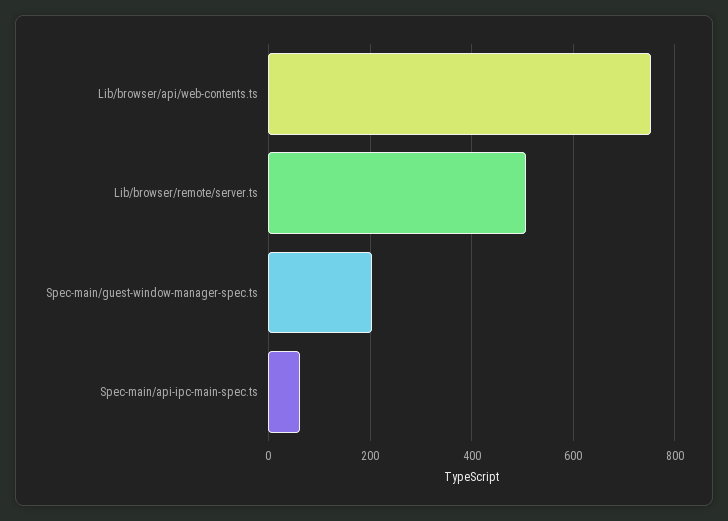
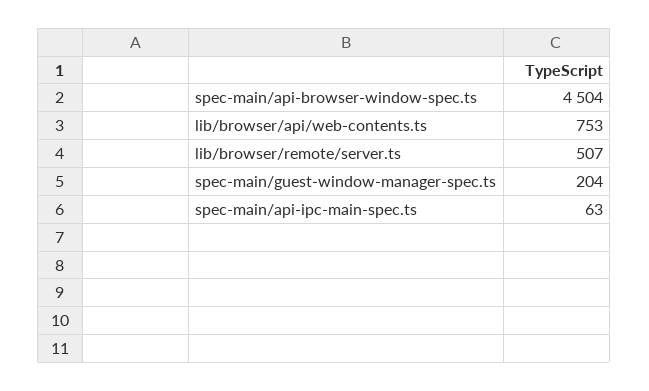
spec-main/api-browser-window-spec.ts: none -> 4504

